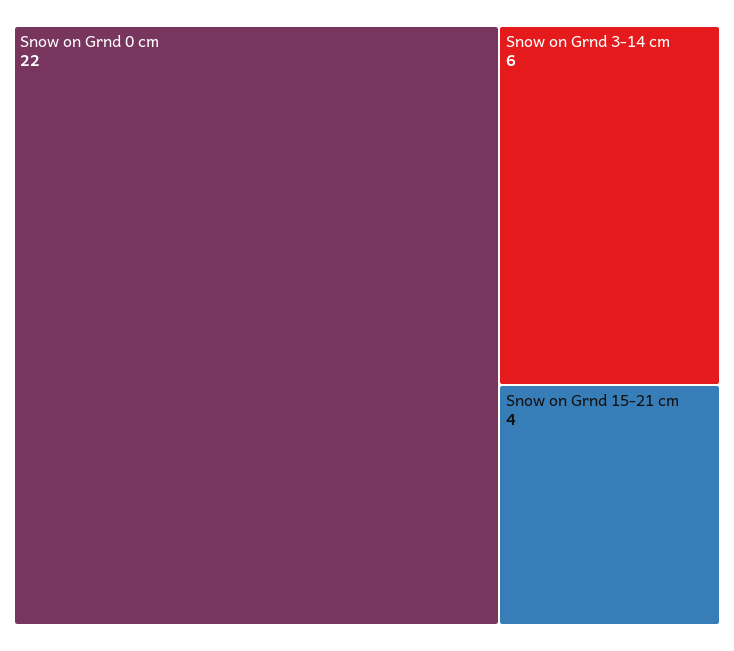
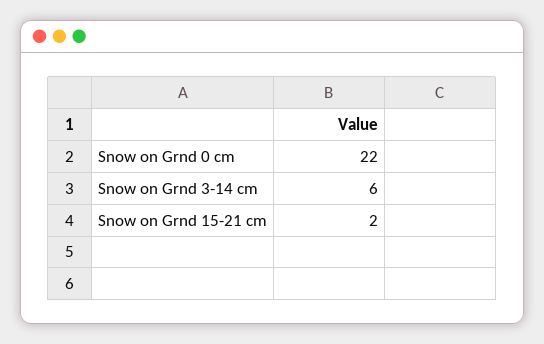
Snow on Grnd 15-21 cm: 4 -> 2

